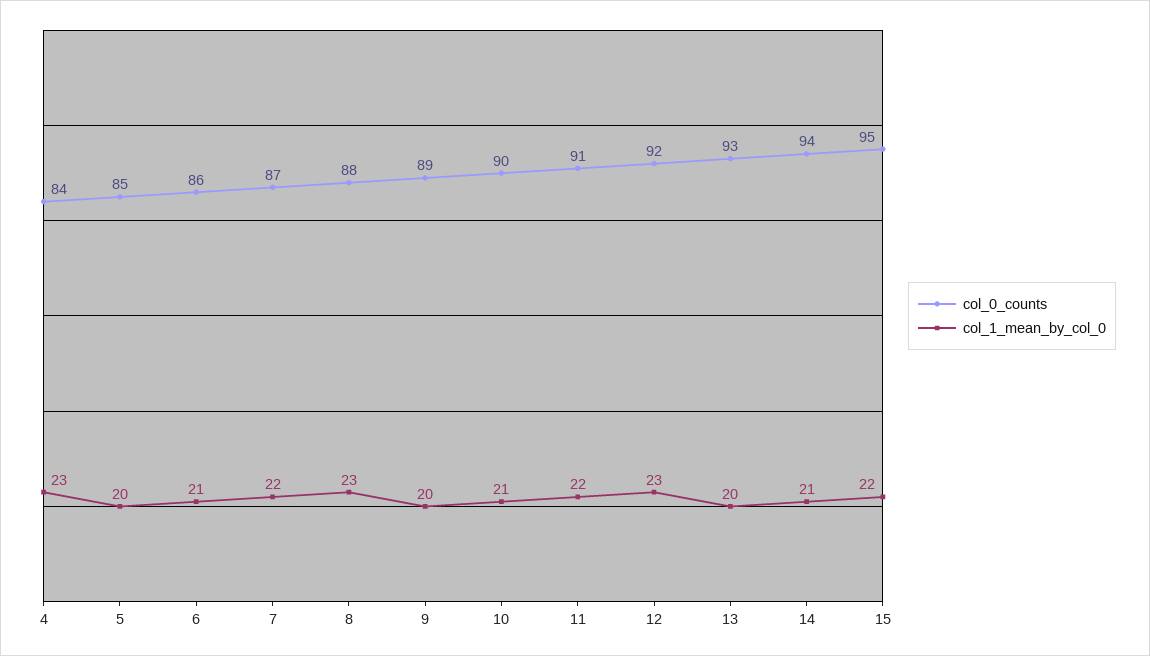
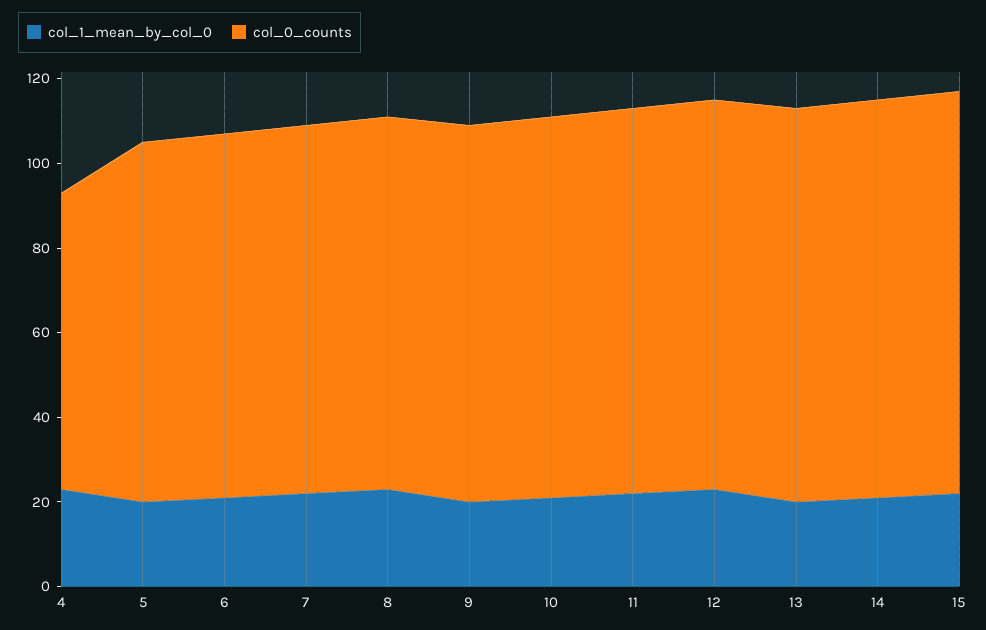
col_0_counts, 4: 84 -> 70

